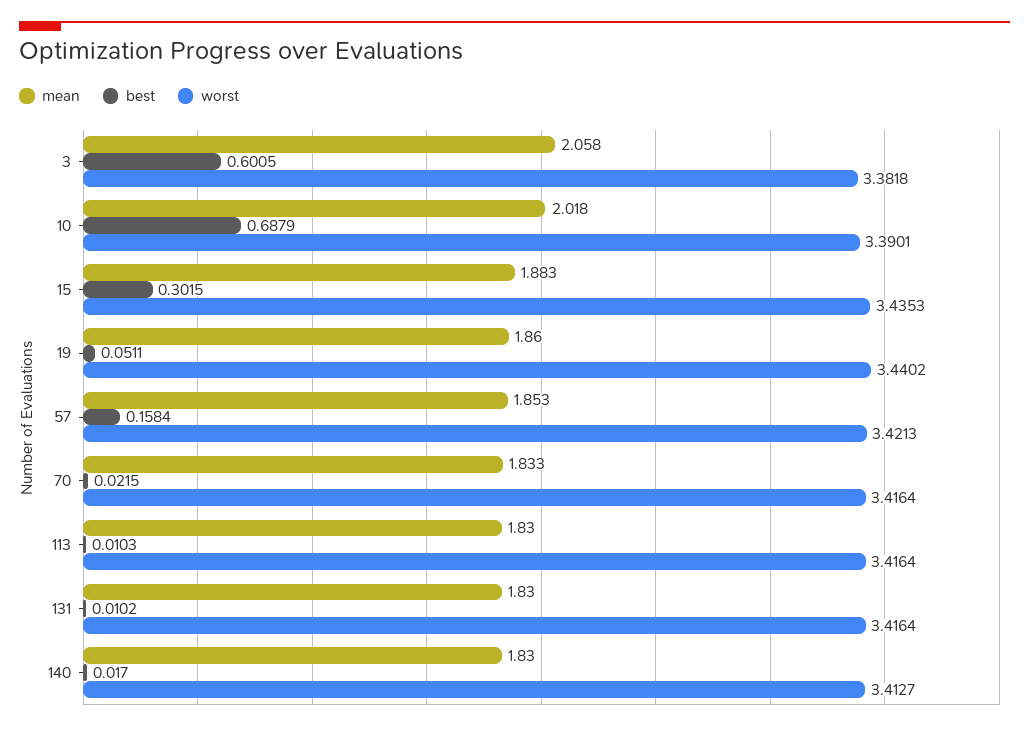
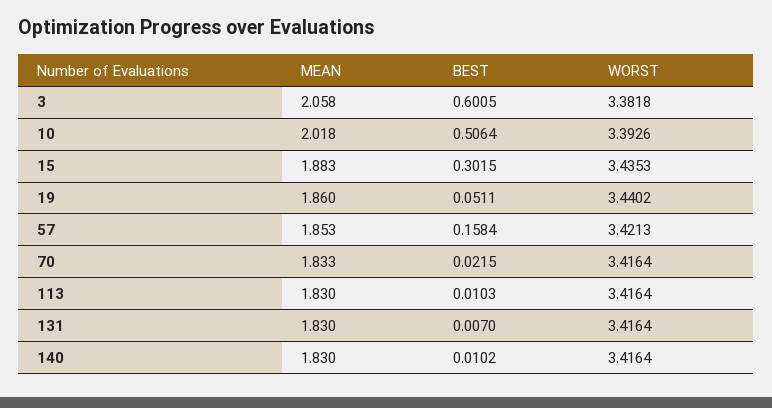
best, 10: 0.6879 -> 0.5064
worst, 10: 3.3901 -> 3.3926
best, 131: 0.0102 -> 0.007
best, 140: 0.017 -> 0.0102
worst, 140: 3.4127 -> 3.4164

